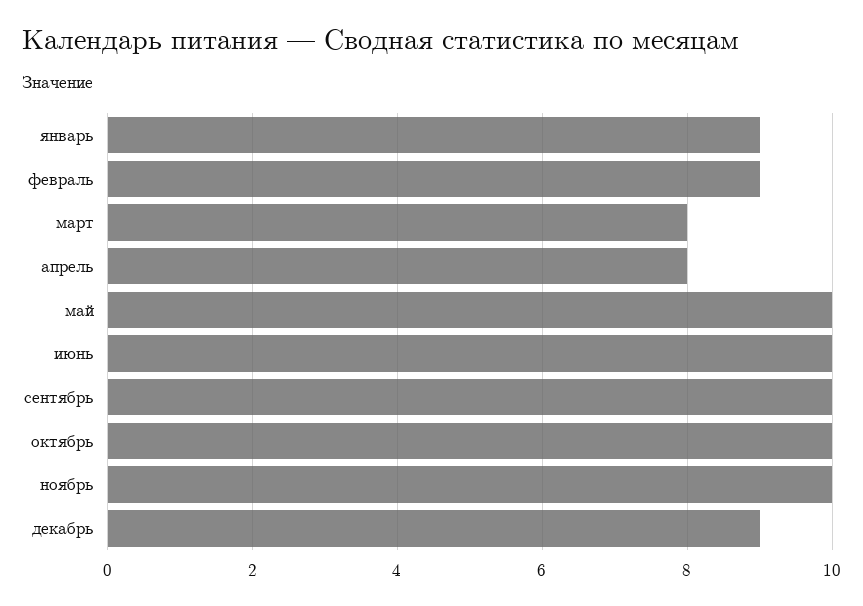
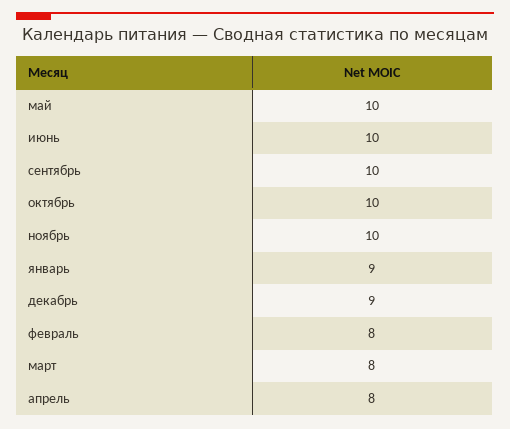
февраль: 9 -> 8

